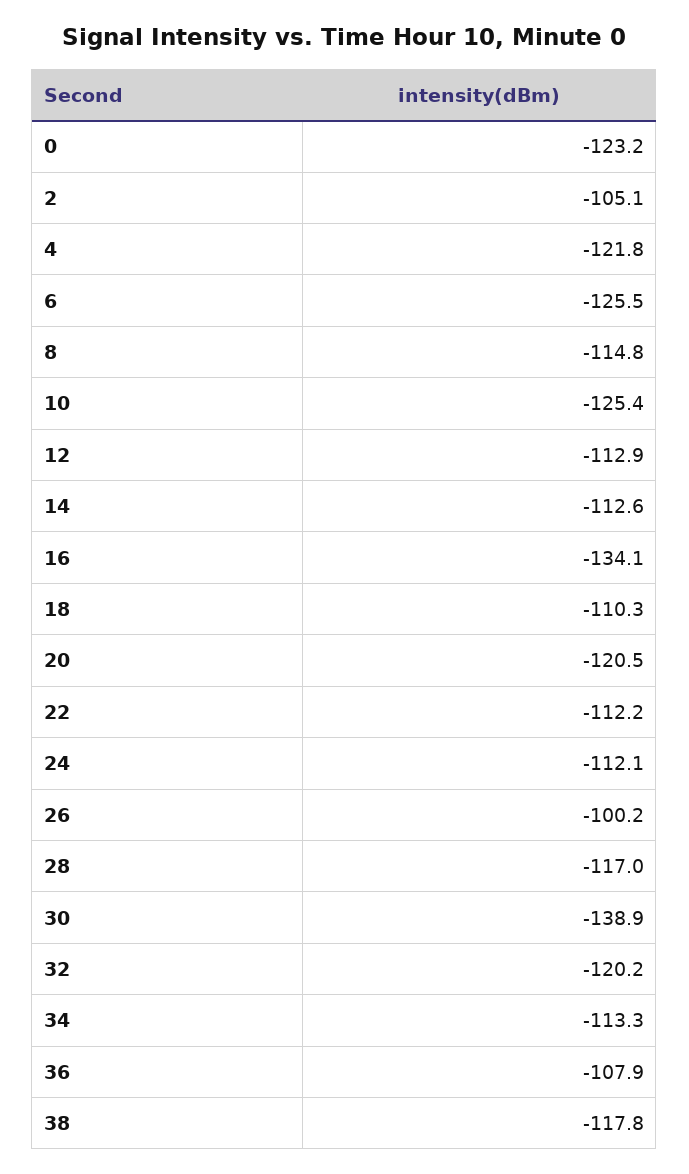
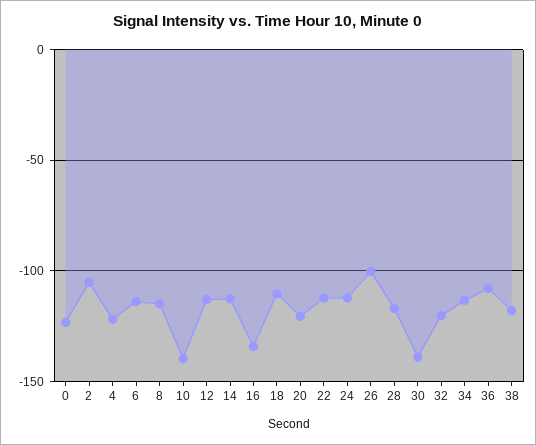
6: -125.5 -> -115
10: -125.4 -> -140

